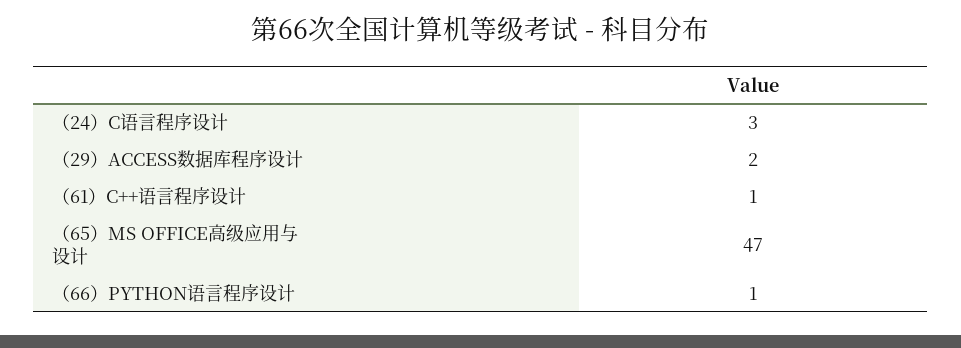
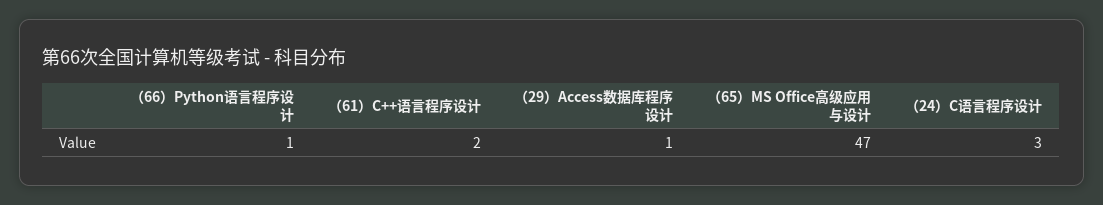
（29）ACCESS数据库程序设计: 2 -> 1
（61）C++语言程序设计: 1 -> 2

